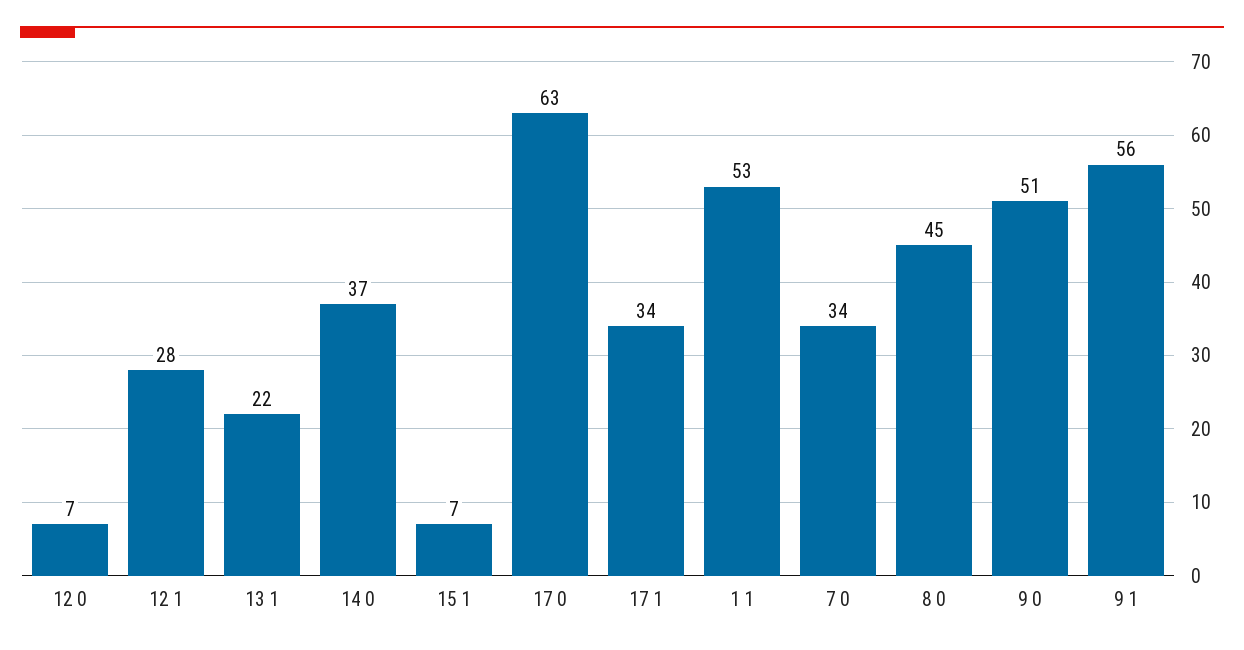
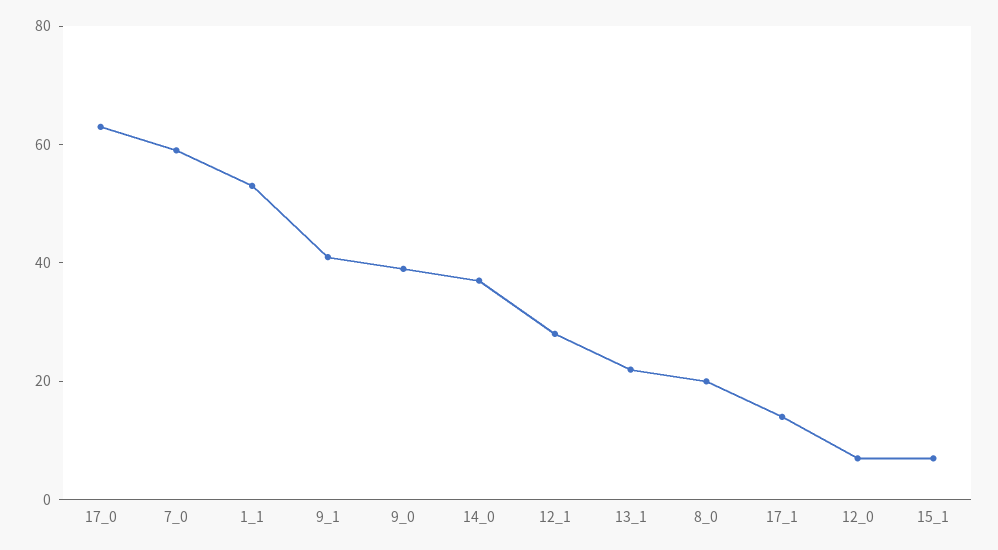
17 1: 34 -> 15
7 0: 34 -> 60
8 0: 45 -> 20
9 0: 51 -> 40
9 1: 56 -> 40

